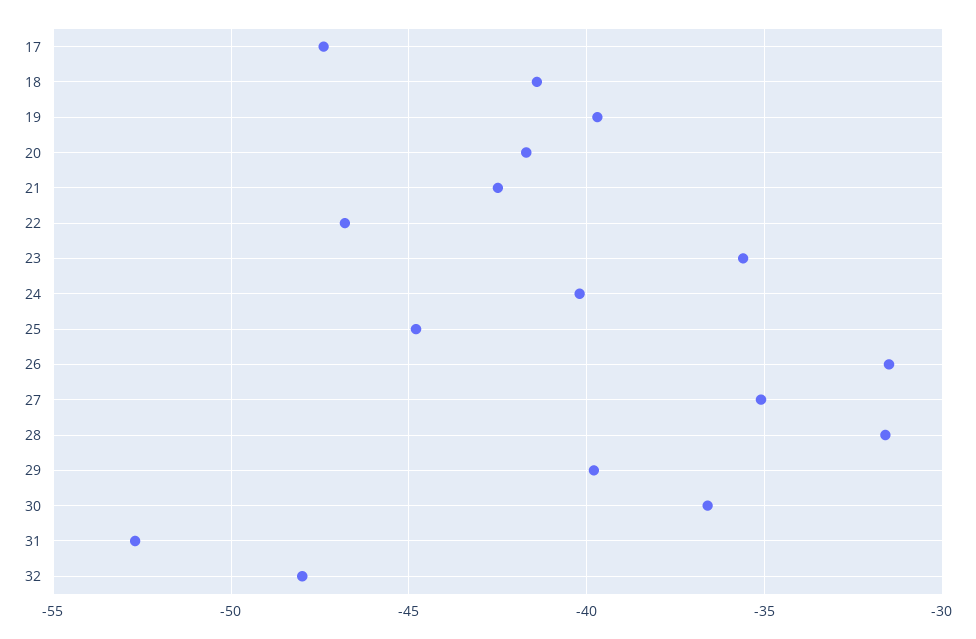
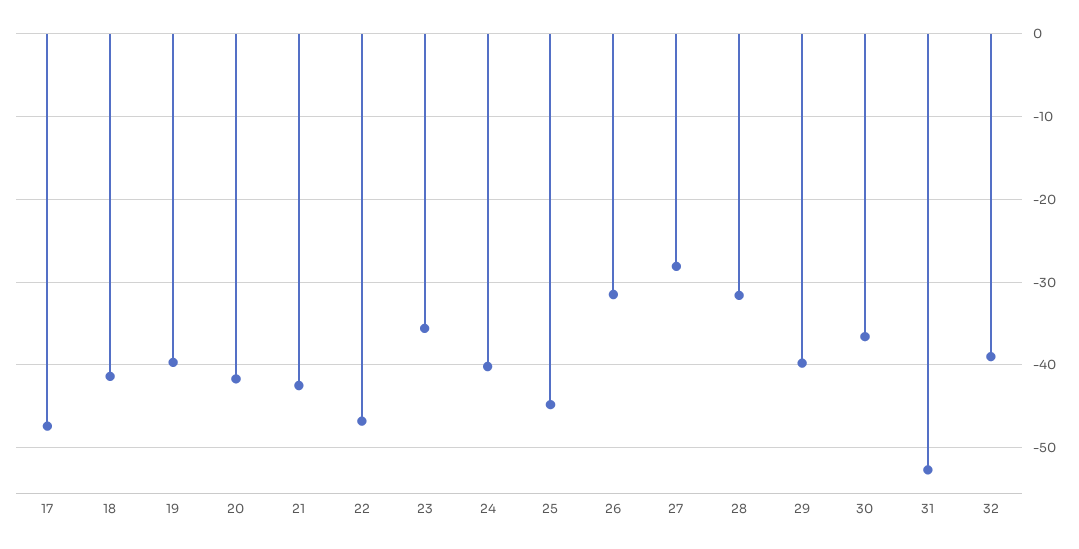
27: -35 -> -28
32: -48 -> -39

